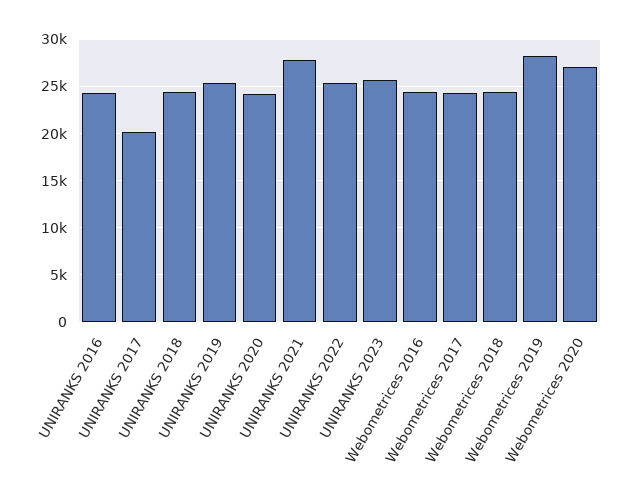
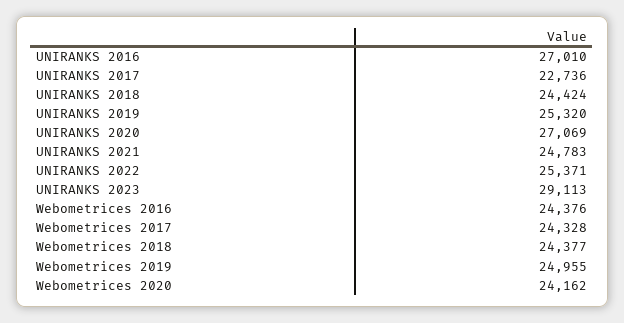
UNIRANKS 2016: 24000 -> 27010
UNIRANKS 2017: 20000 -> 22736
UNIRANKS 2020: 24000 -> 27069
UNIRANKS 2021: 28000 -> 24783
UNIRANKS 2023: 26000 -> 29113
Webometrices 2019: 28000 -> 24955
Webometrices 2020: 27000 -> 24162

